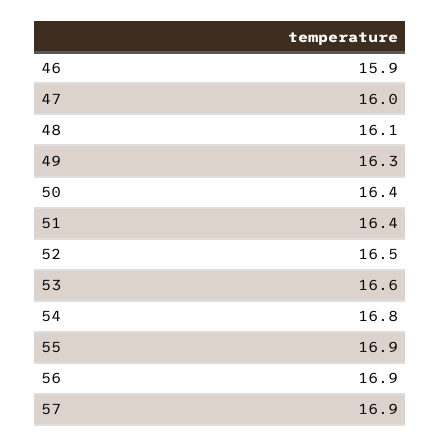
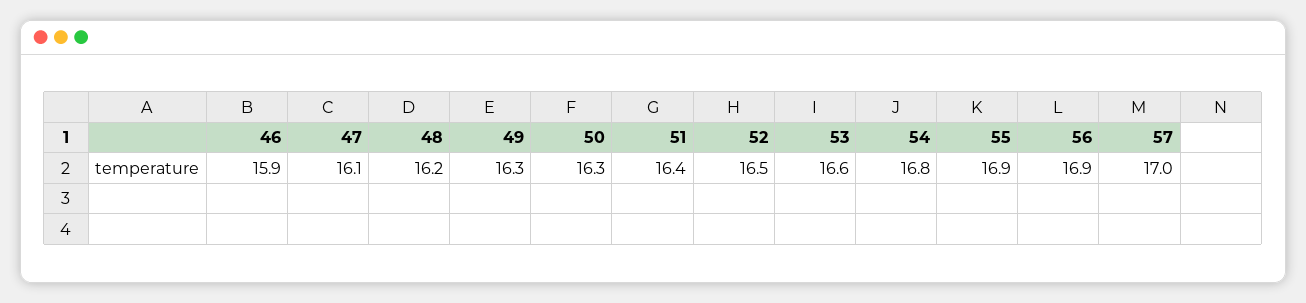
47: 16 -> 16.1
48: 16.1 -> 16.2
50: 16.4 -> 16.3
57: 16.9 -> 17

